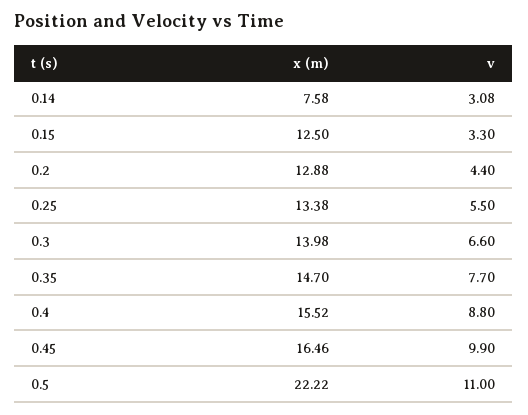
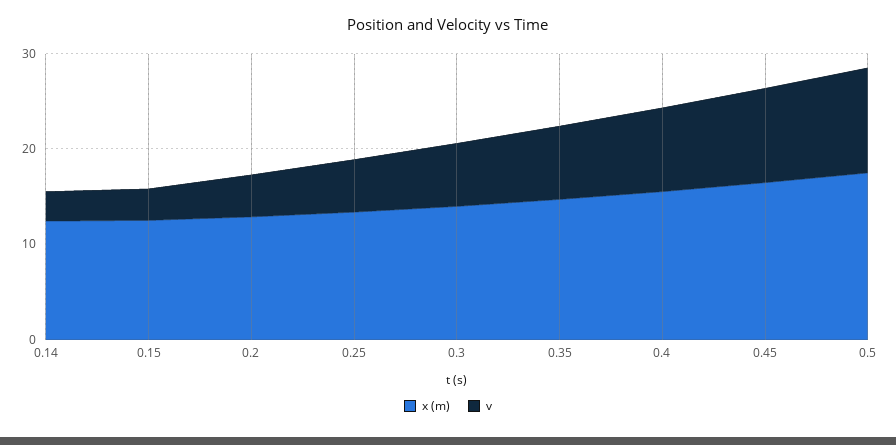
x (m), 0.14: 7.58 -> 12
x (m), 0.5: 22.22 -> 18

